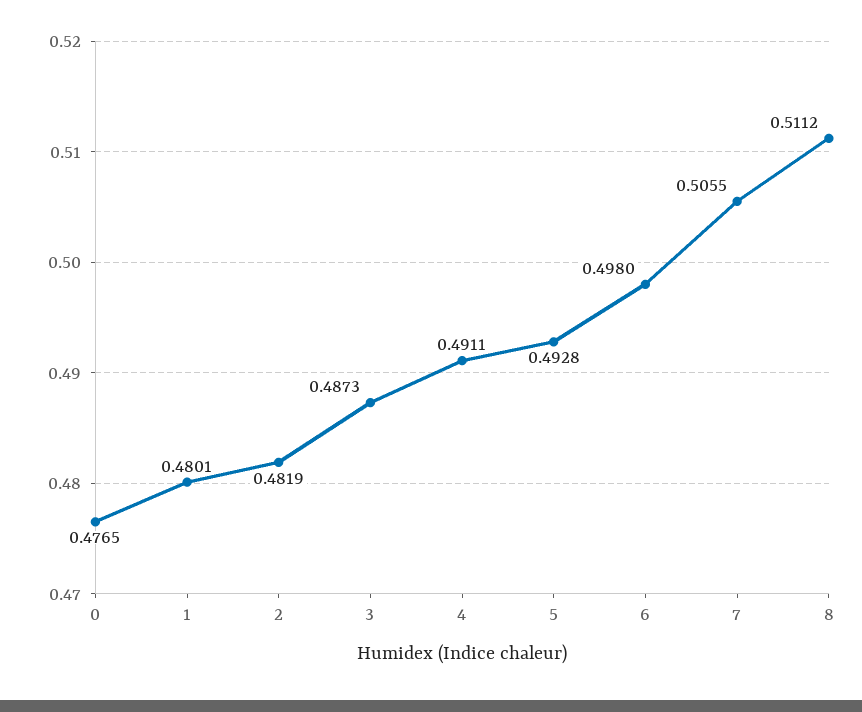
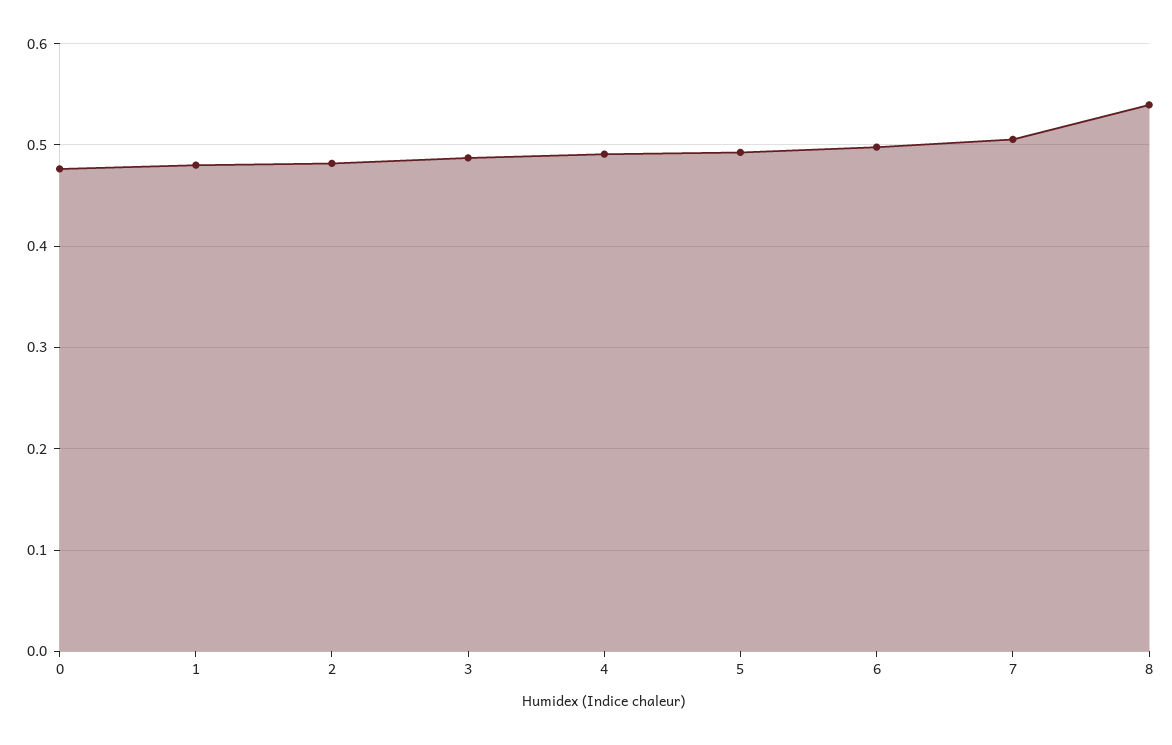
8: 0.5112 -> 0.54

